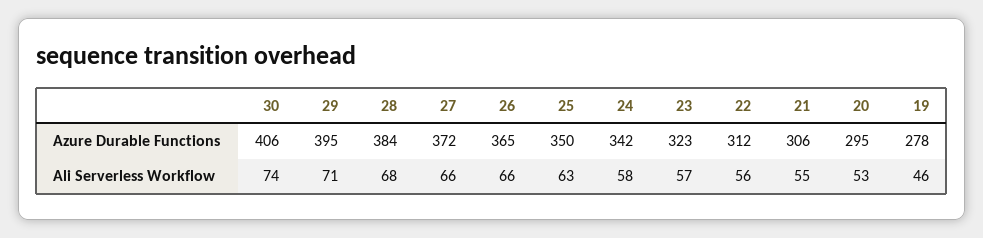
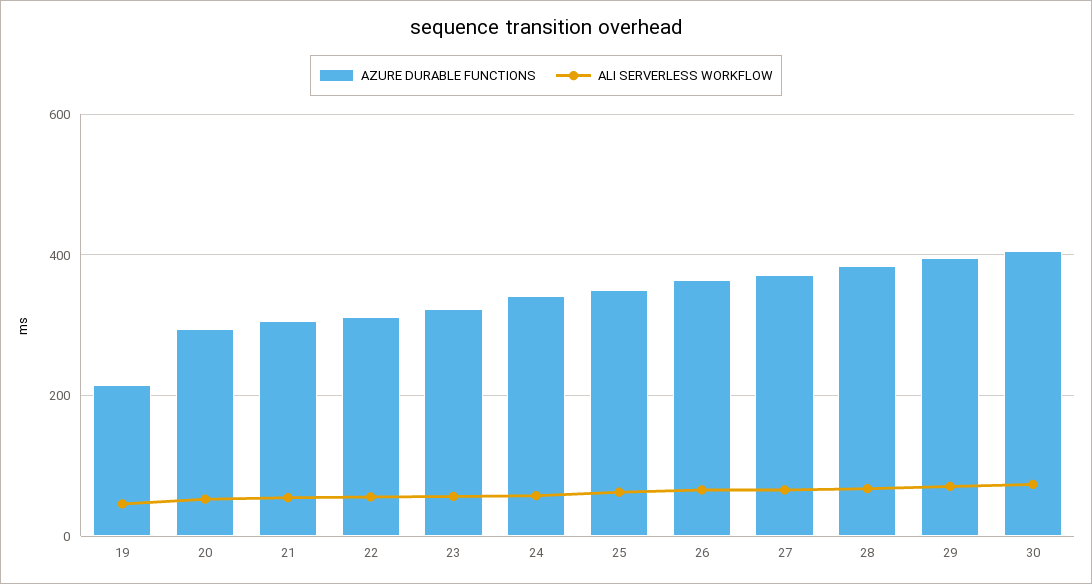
Azure Durable Functions, 19: 278 -> 220

